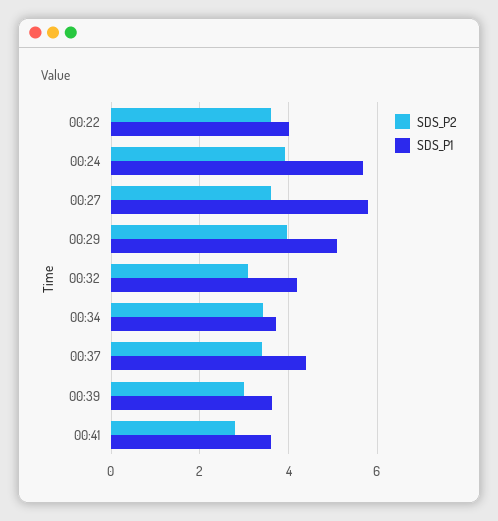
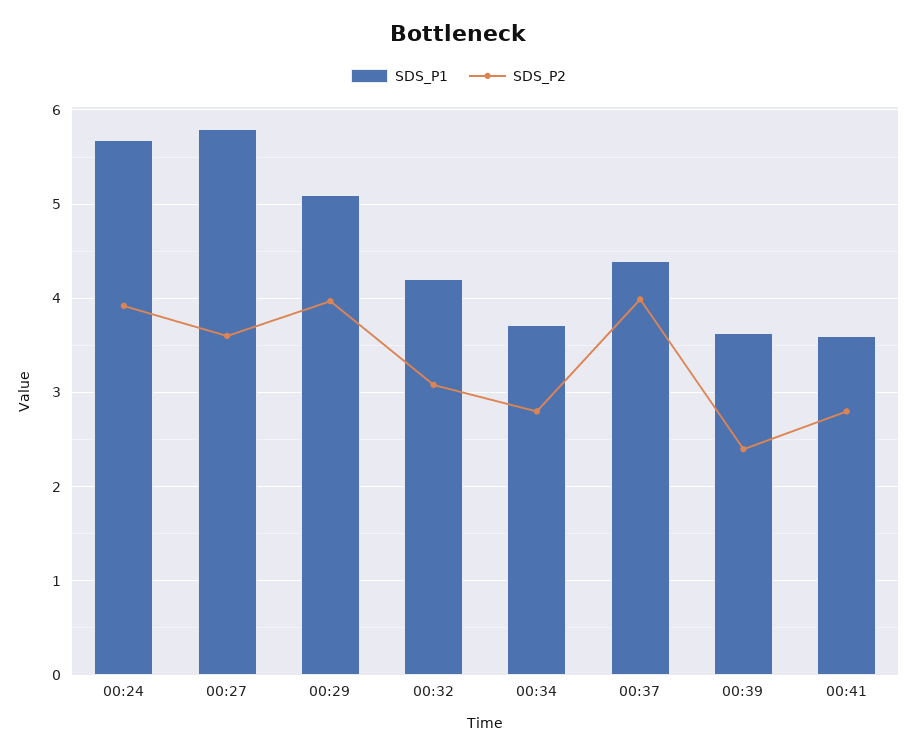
SDS_P2, 00:22: 3.6 -> none
SDS_P1, 00:22: 4 -> none
SDS_P2, 00:34: 3.4 -> 2.8
SDS_P2, 00:37: 3.4 -> 4
SDS_P2, 00:39: 3 -> 2.4

